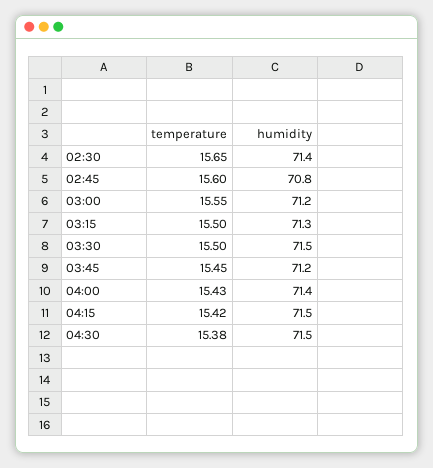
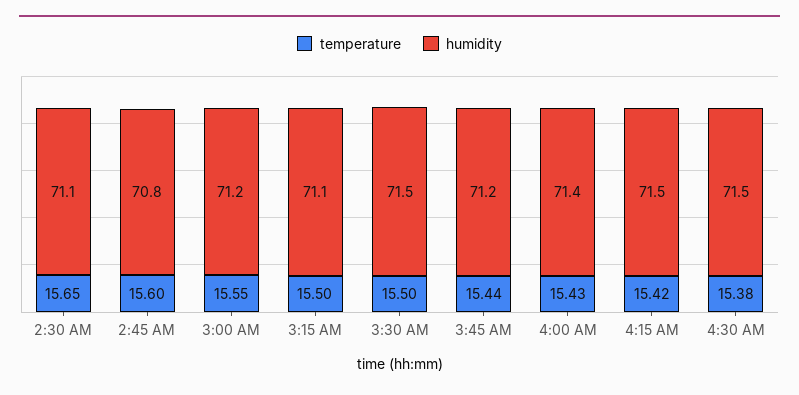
humidity, 02:30: 71.4 -> 71.1
humidity, 03:15: 71.3 -> 71.1
temperature, 03:45: 15.45 -> 15.44

